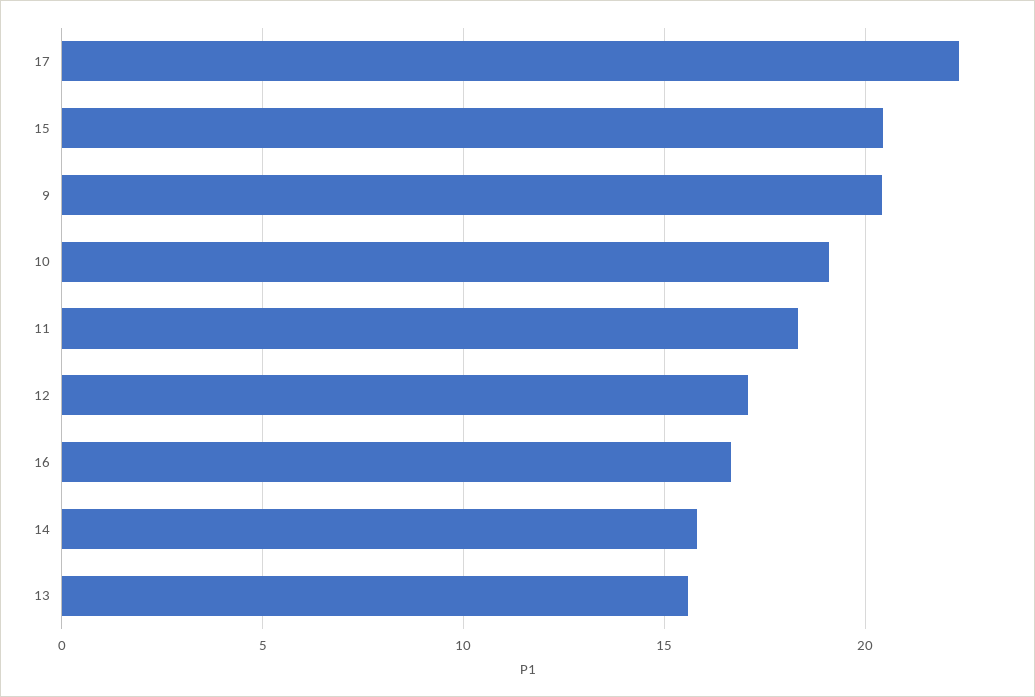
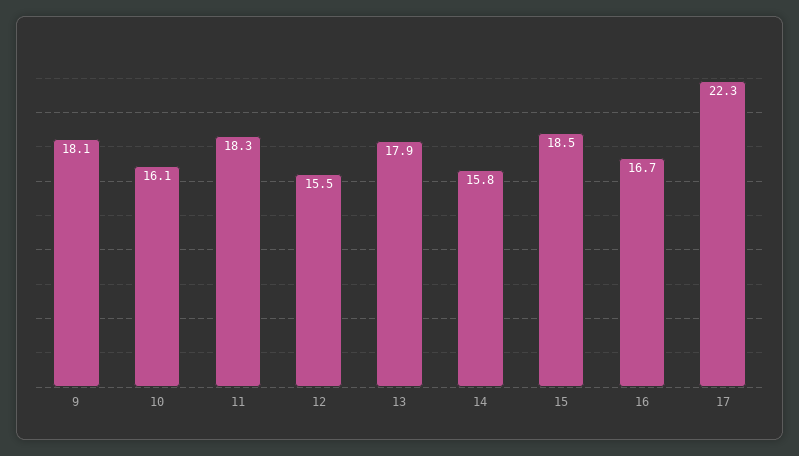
15: 20.5 -> 18.5
9: 20.5 -> 18.1
10: 19 -> 16.1
12: 17 -> 15.5
13: 15.5 -> 17.9

